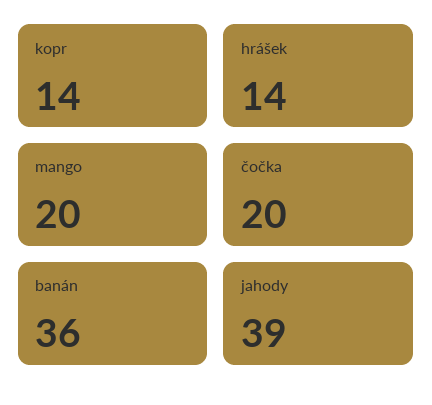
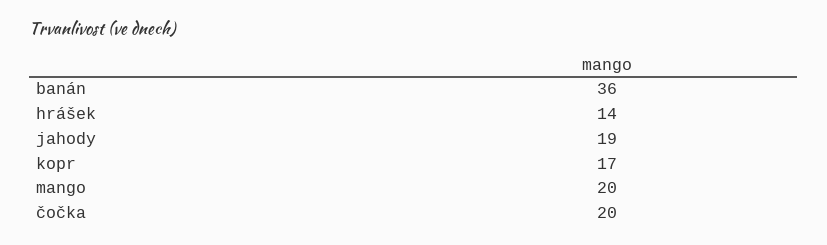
kopr: 14 -> 17
jahody: 39 -> 19

